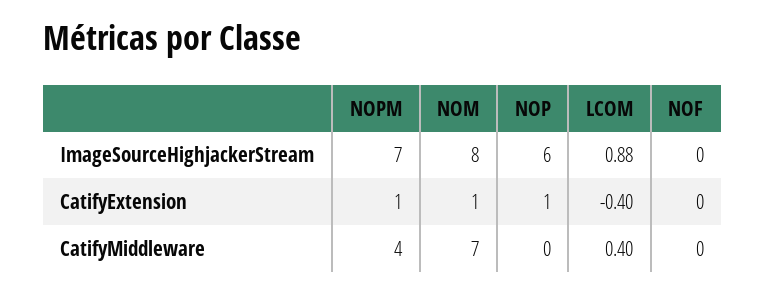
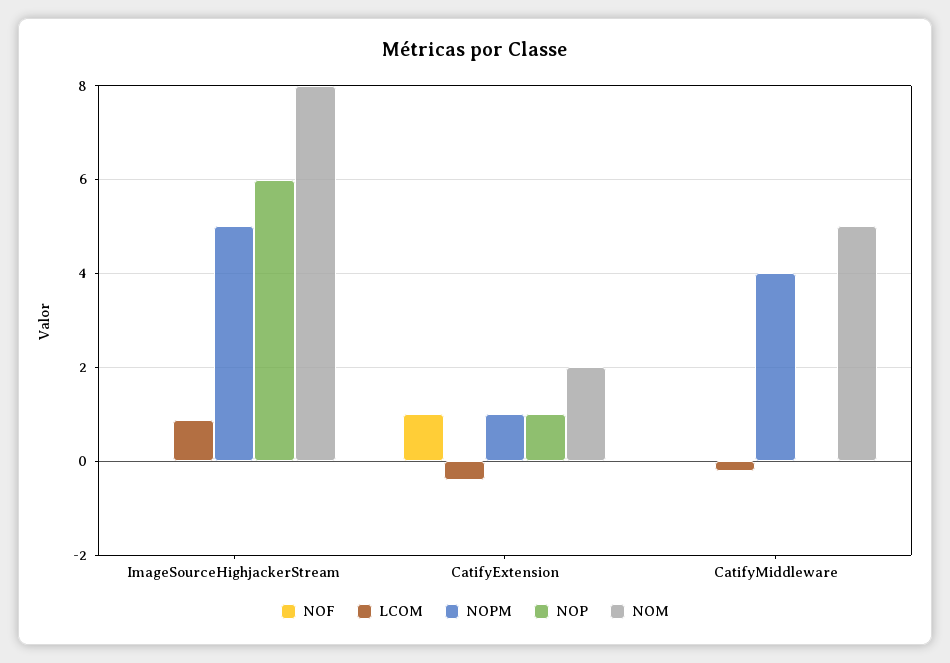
NOPM, ImageSourceHighjackerStream: 7 -> 5
NOM, CatifyExtension: 1 -> 2
NOF, CatifyExtension: 0 -> 1
NOM, CatifyMiddleware: 7 -> 5
LCOM, CatifyMiddleware: 0.4 -> -0.2

